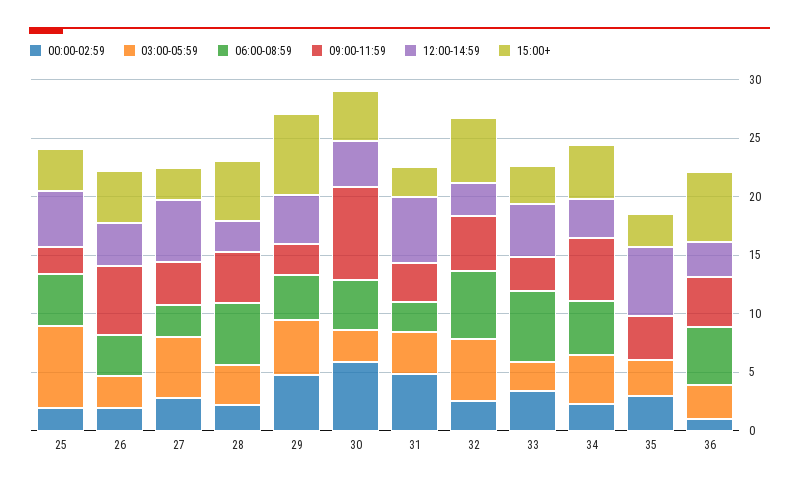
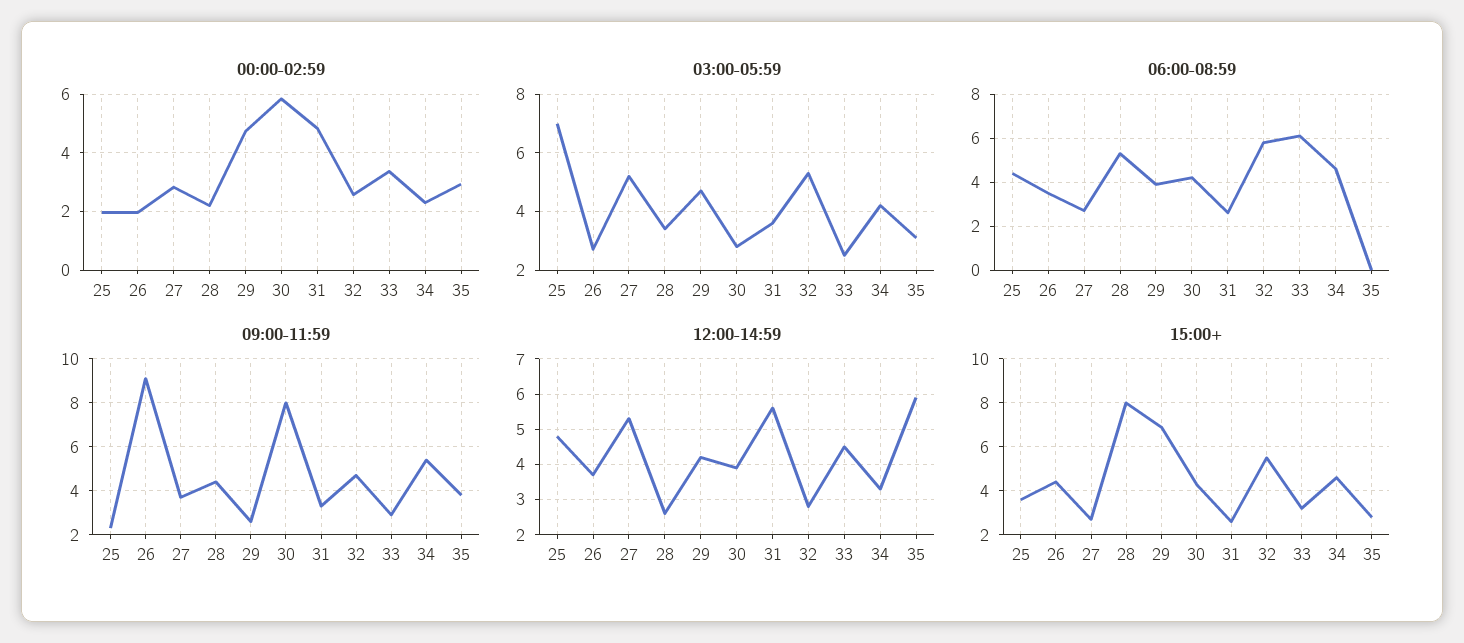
09:00-11:59, 26: 6 -> 9
15:00+, 28: 5 -> 8
00:00-02:59, 36: 1 -> none
03:00-05:59, 36: 3 -> none
06:00-08:59, 36: 5 -> none
09:00-11:59, 36: 4 -> none
12:00-14:59, 36: 3 -> none
15:00+, 36: 6 -> none

